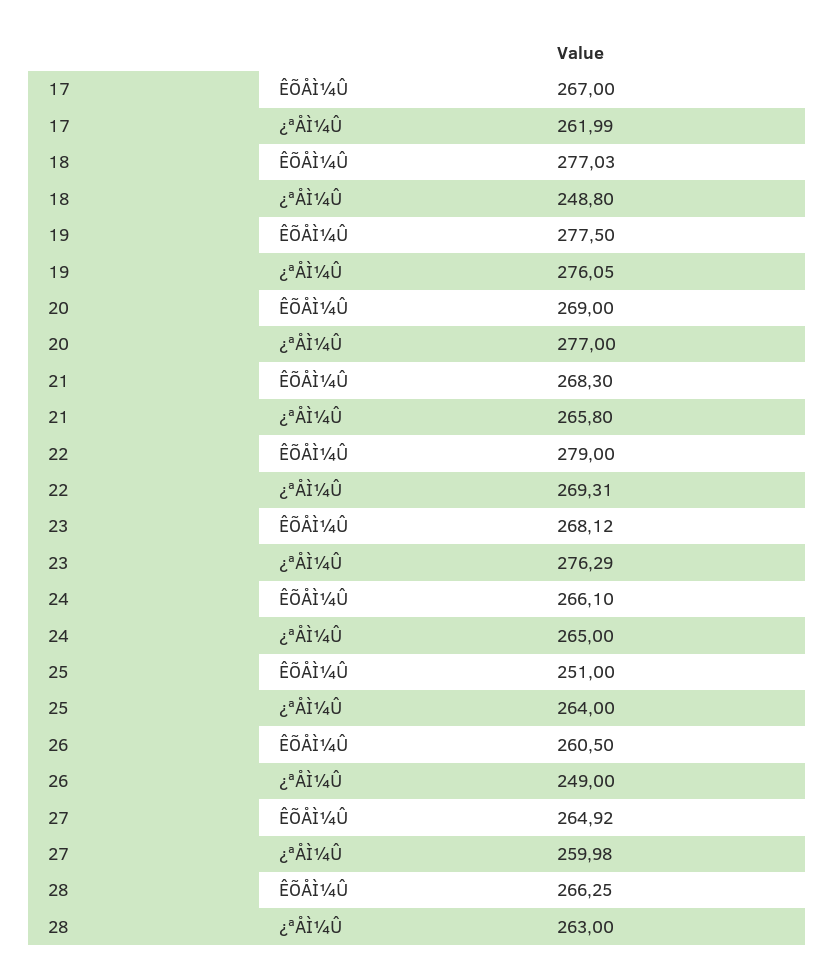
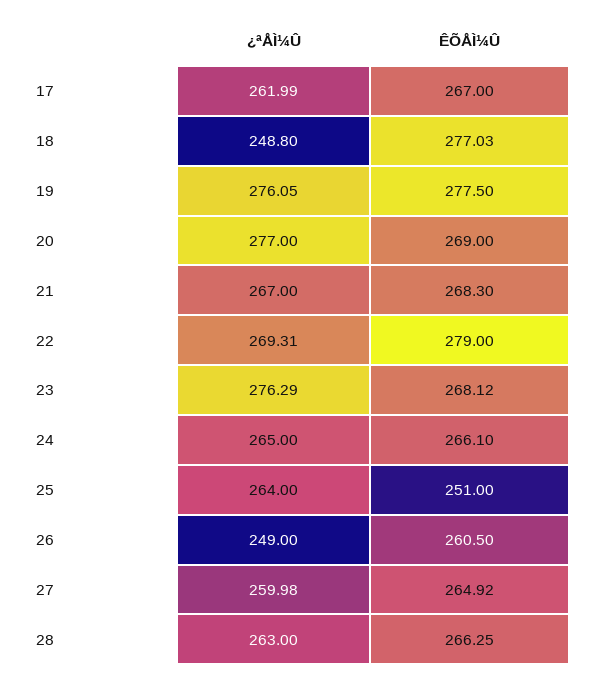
21, ¿ªÅÌ¼Û: 265.8 -> 267

